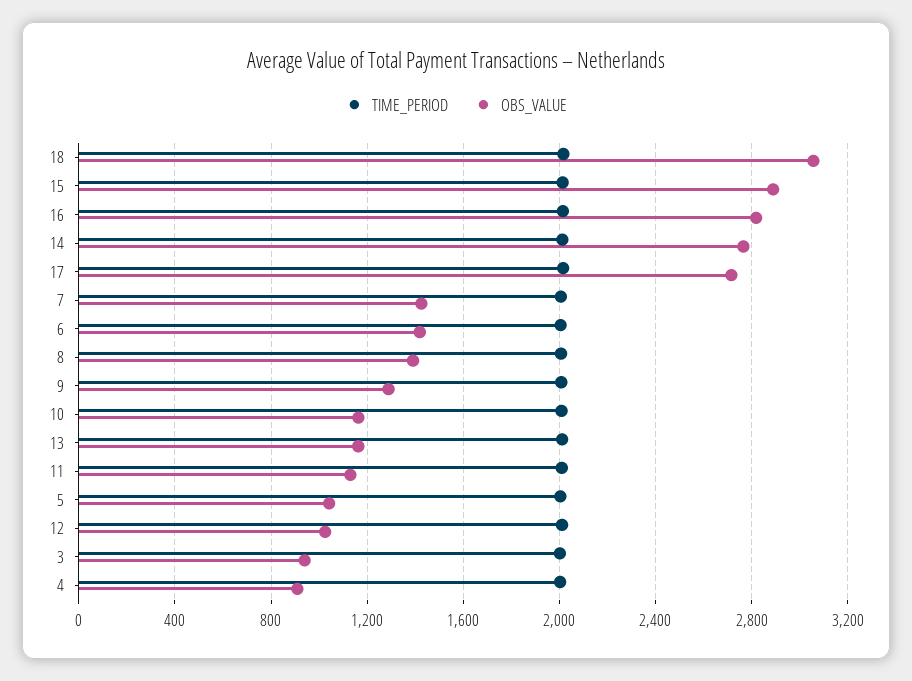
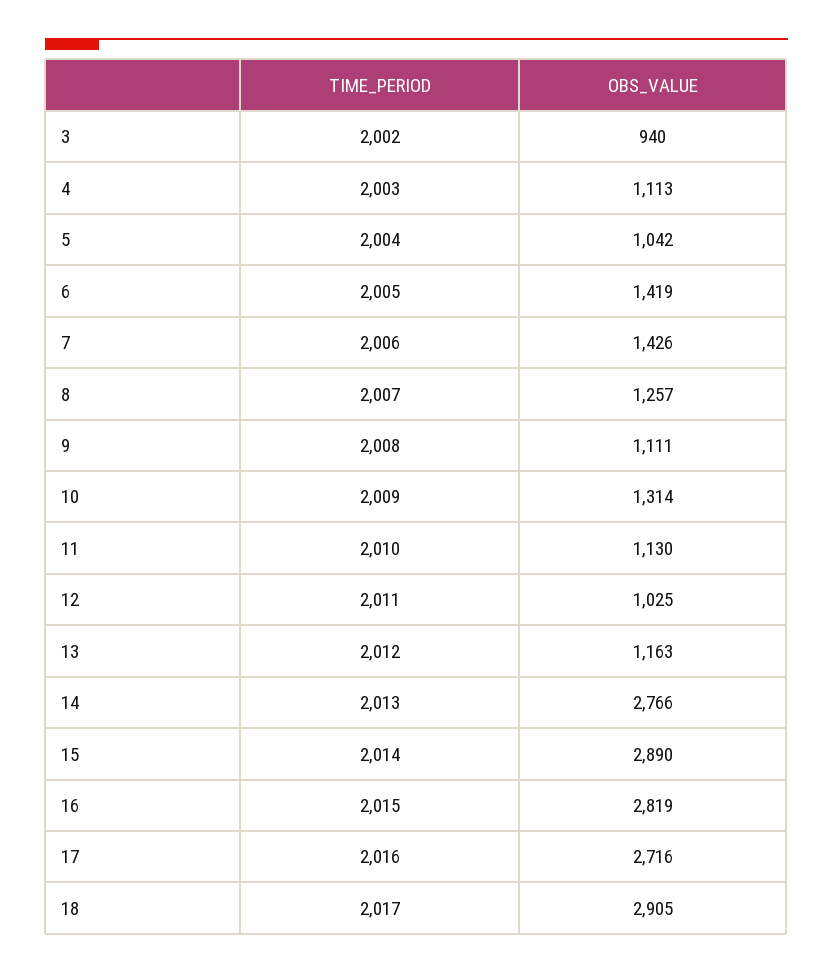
OBS_VALUE, 18: 3050 -> 2905
OBS_VALUE, 8: 1400 -> 1257
OBS_VALUE, 9: 1300 -> 1111
OBS_VALUE, 10: 1150 -> 1314
OBS_VALUE, 4: 900 -> 1113

